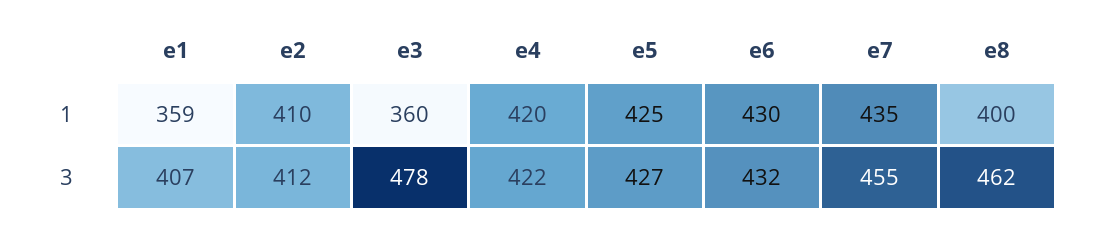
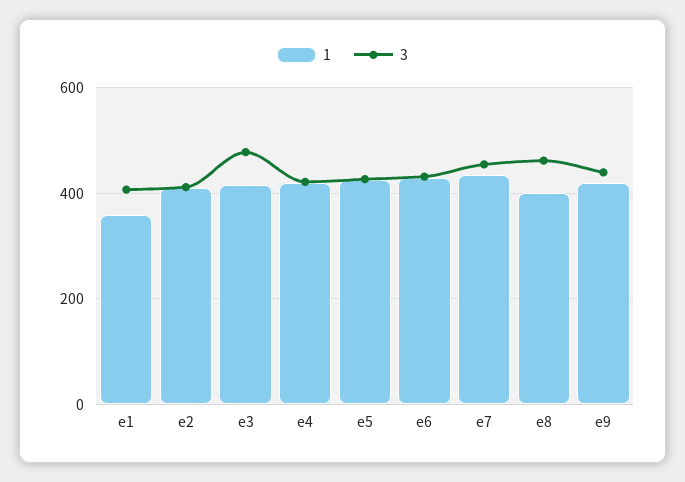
1, e3: 360 -> 420
1, e9: none -> 420
3, e9: none -> 440

